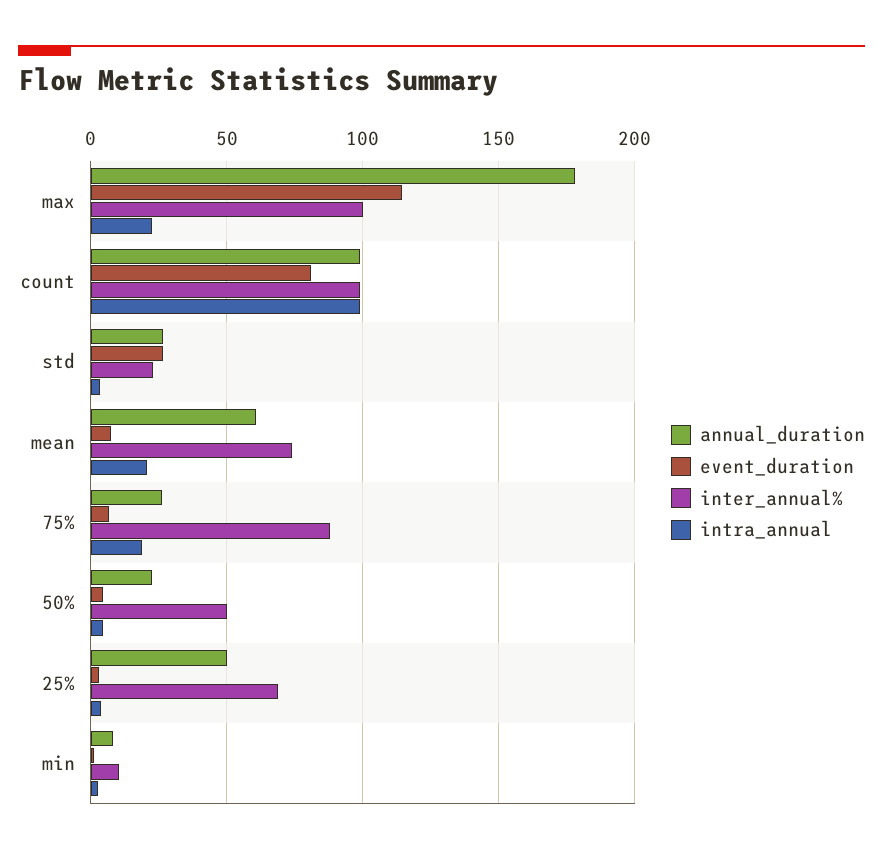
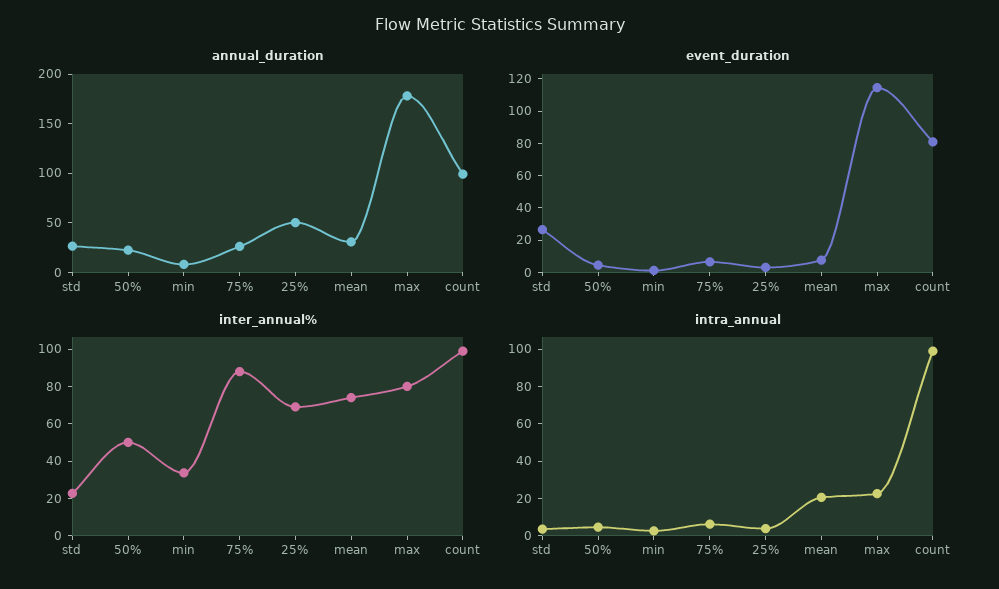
inter_annual%, max: 100 -> 80
annual_duration, mean: 60 -> 30
intra_annual, 75%: 20 -> 5
inter_annual%, min: 10 -> 35

